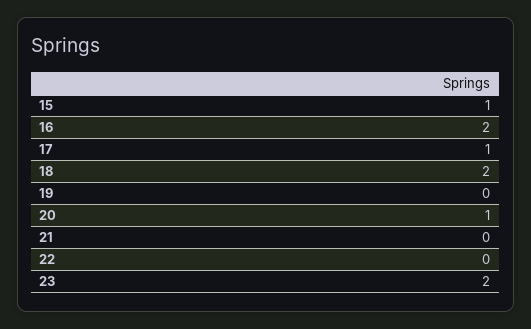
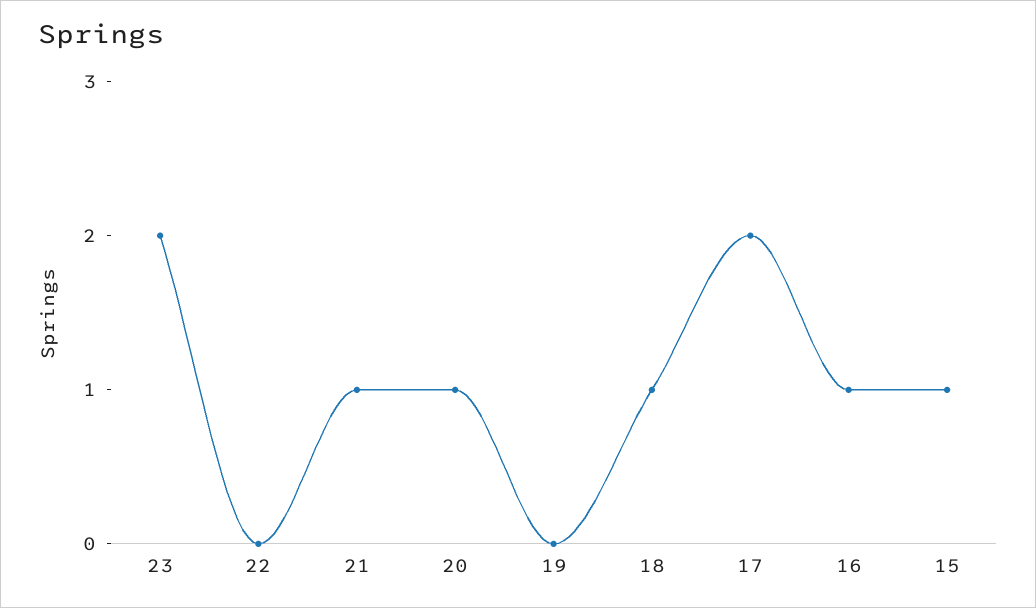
16: 2 -> 1
17: 1 -> 2
18: 2 -> 1
21: 0 -> 1

